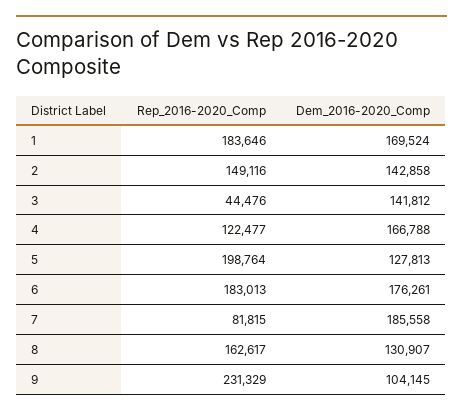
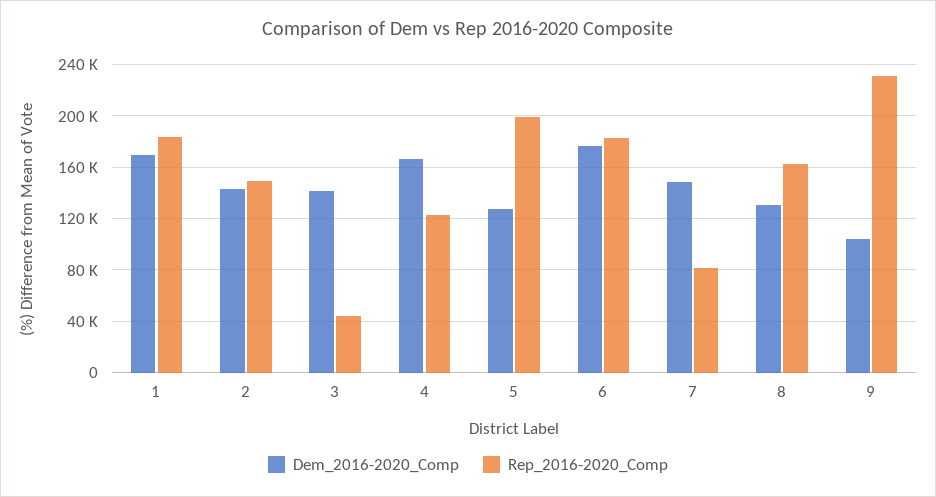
Dem_2016-2020_Comp, 7: 185558 -> 150000

